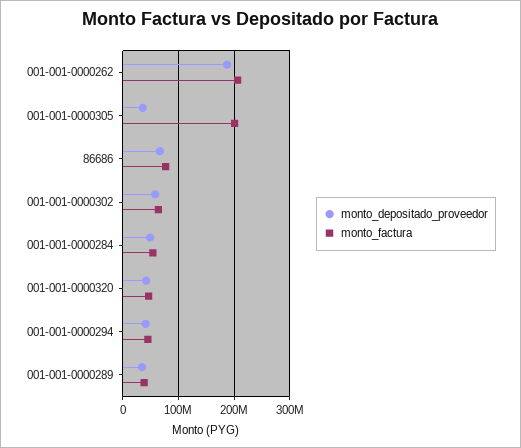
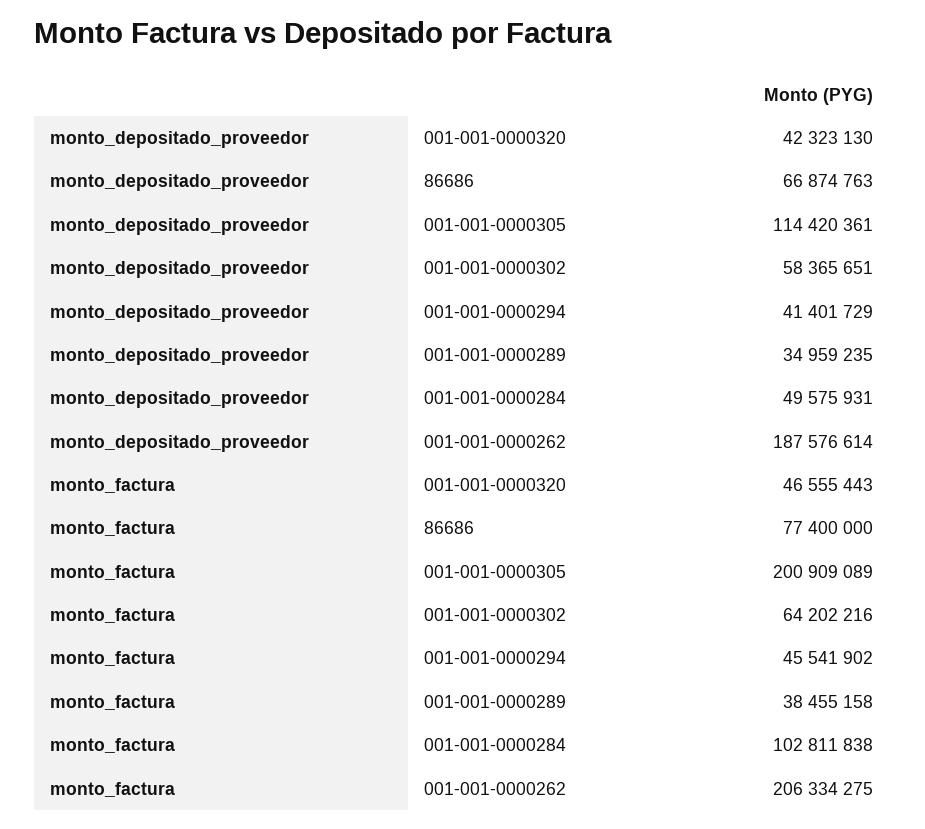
monto_depositado_proveedor, 001-001-0000305: 40000000 -> 114420361
monto_factura, 001-001-0000284: 60000000 -> 102811838

